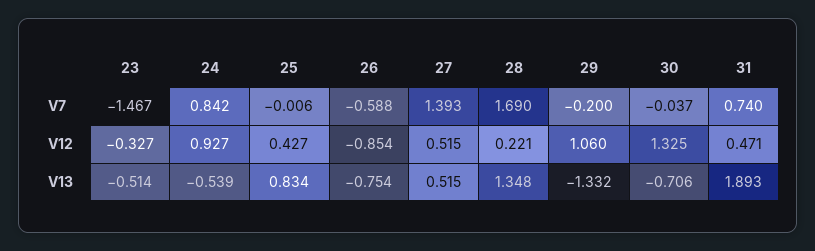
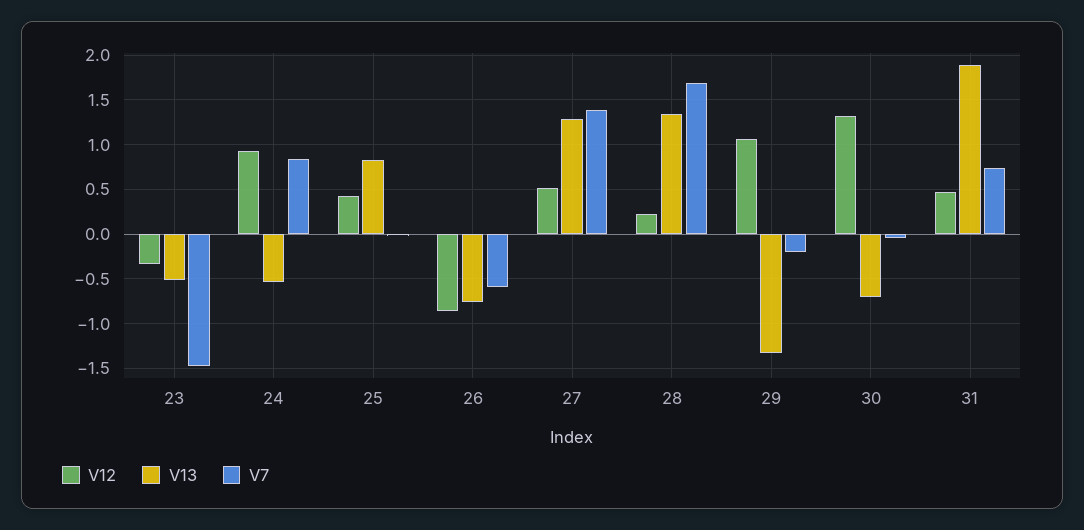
V13, 27: 0.515 -> 1.3

